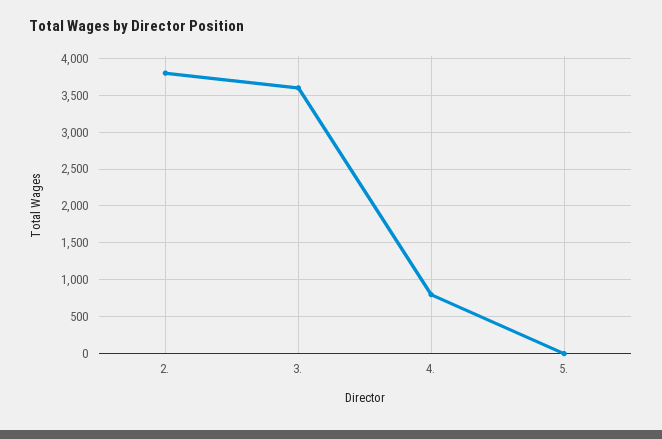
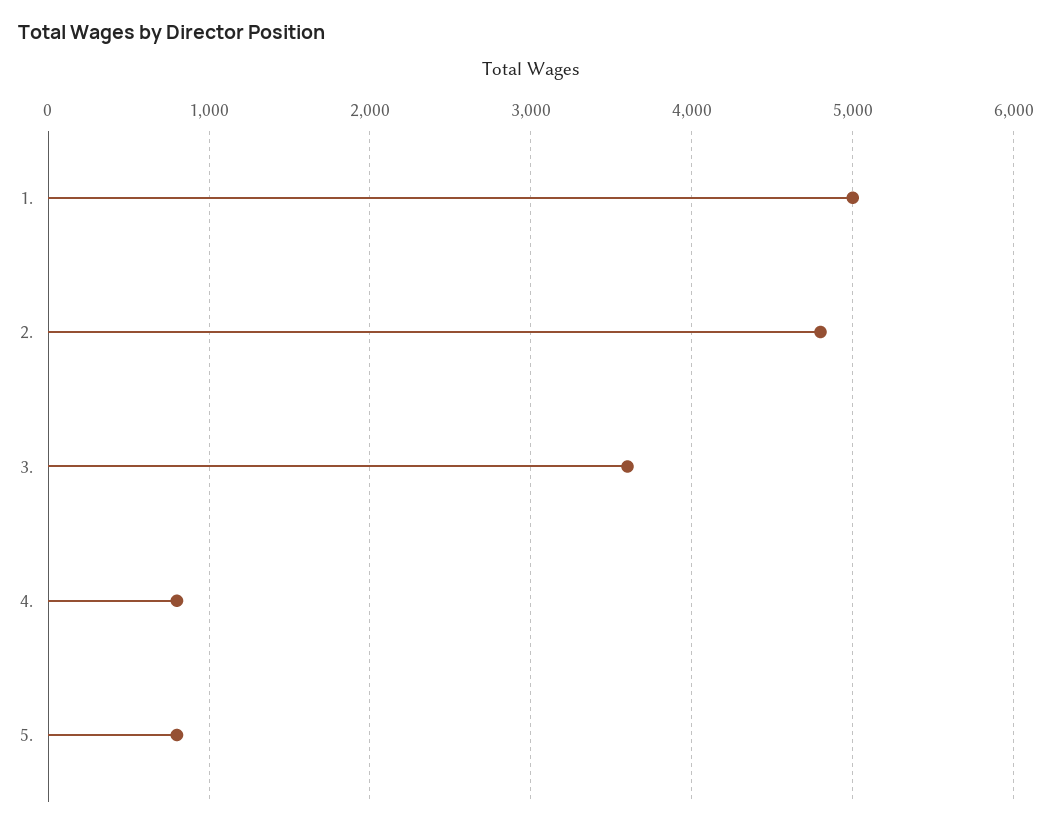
2.: 3800 -> 4800
5.: 0 -> 800
1.: none -> 5000

